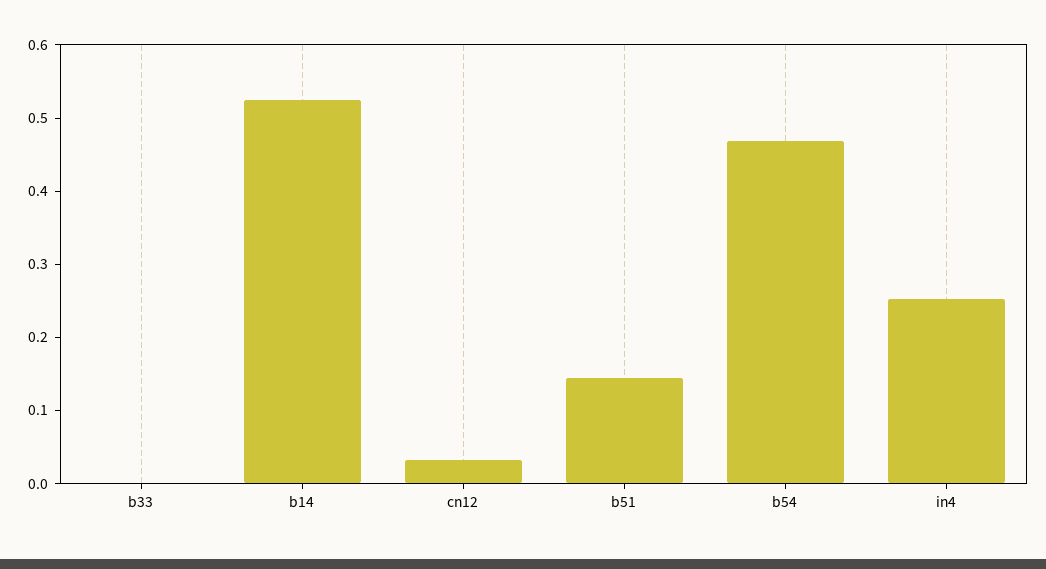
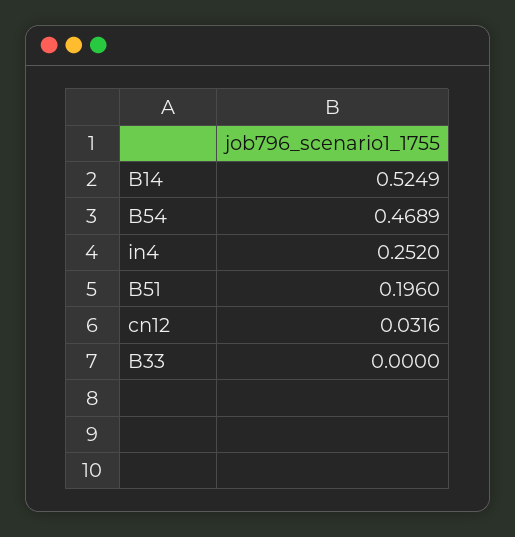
b51: 0.14 -> 0.196

